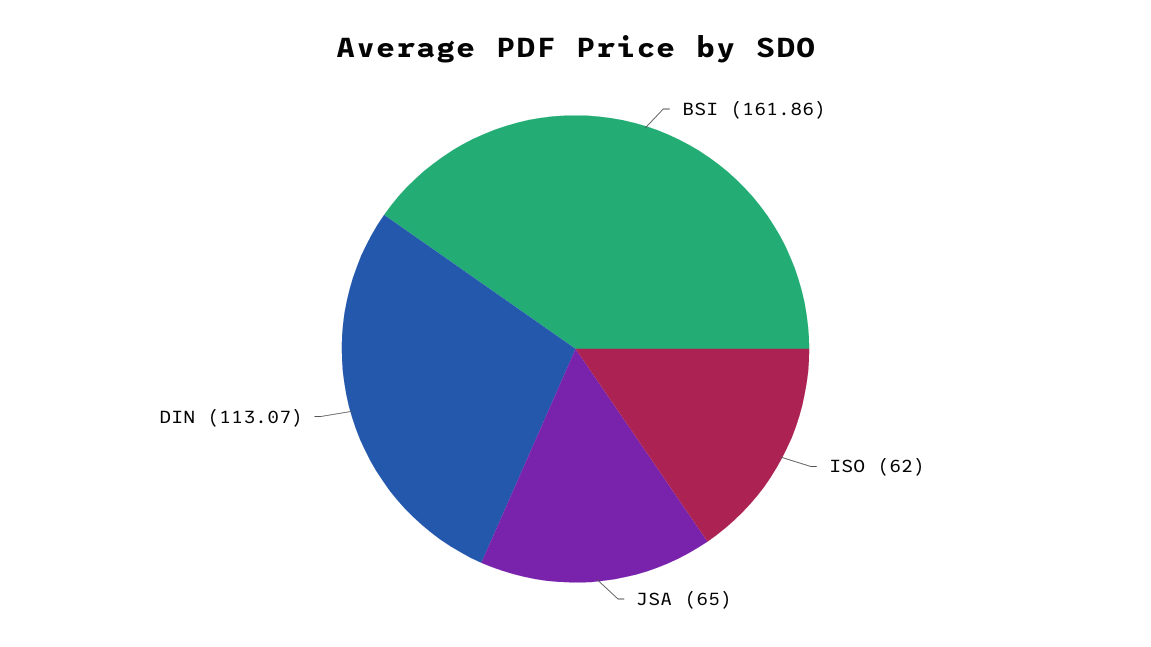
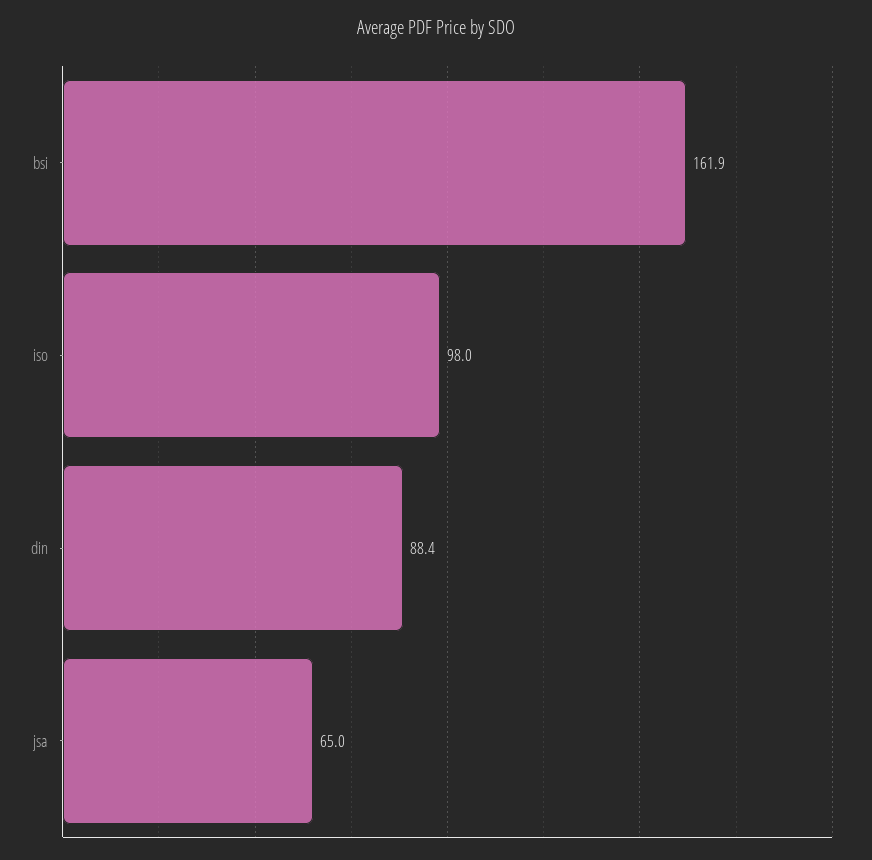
ISO: 62 -> 98
DIN: 113.07 -> 88.4

